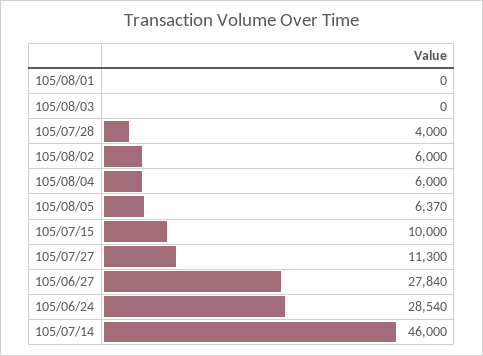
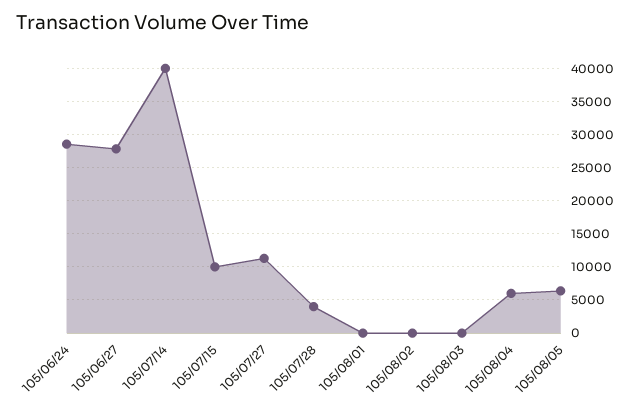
105/08/02: 6000 -> 0
105/07/14: 46000 -> 40000

